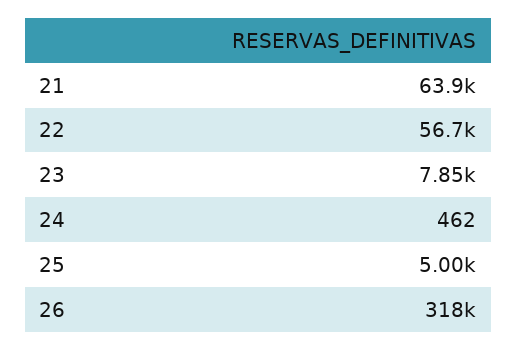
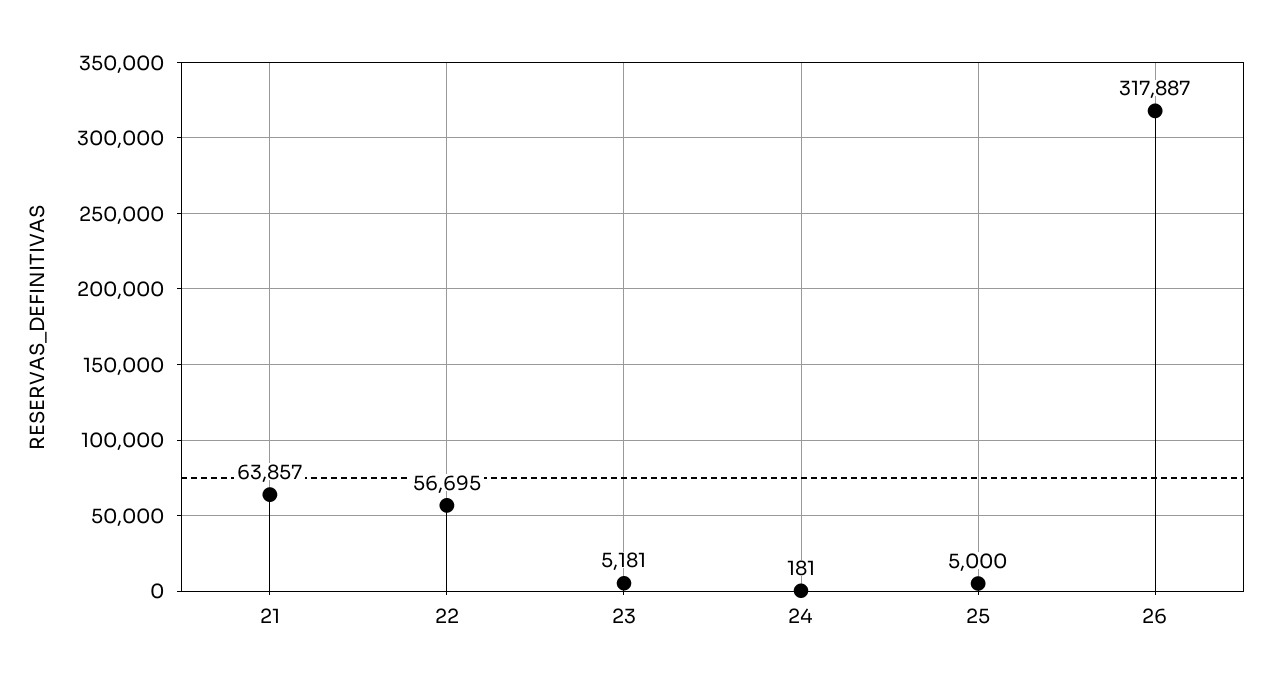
23: 7850 -> 5181
24: 462 -> 181

